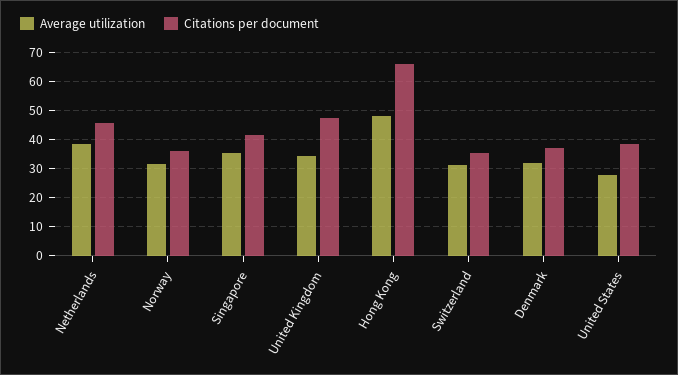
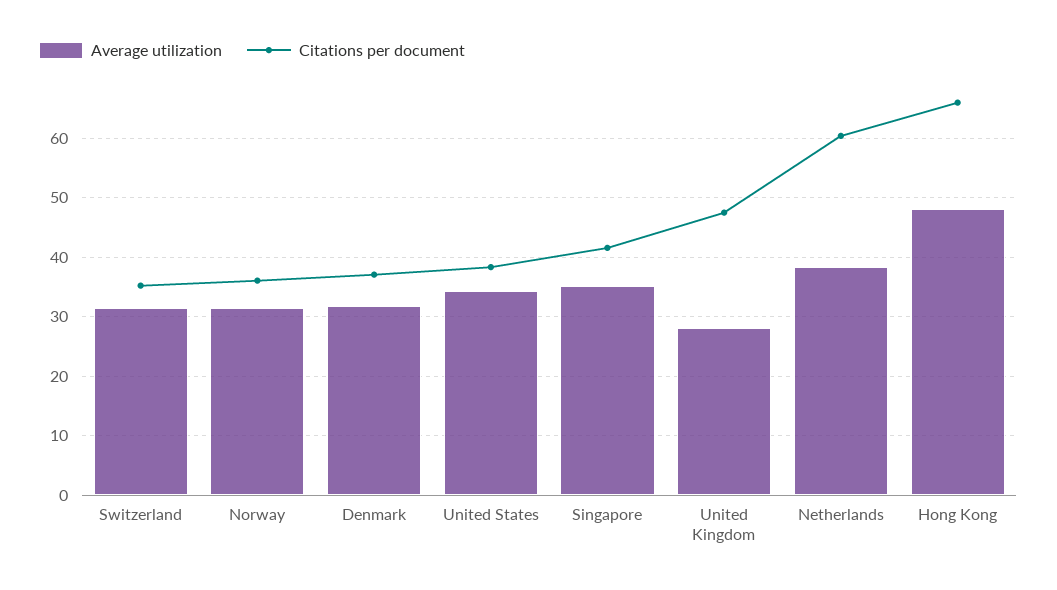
Citations per document, Netherlands: 45 -> 60
Average utilization, United Kingdom: 35 -> 28
Average utilization, United States: 27.5 -> 34

